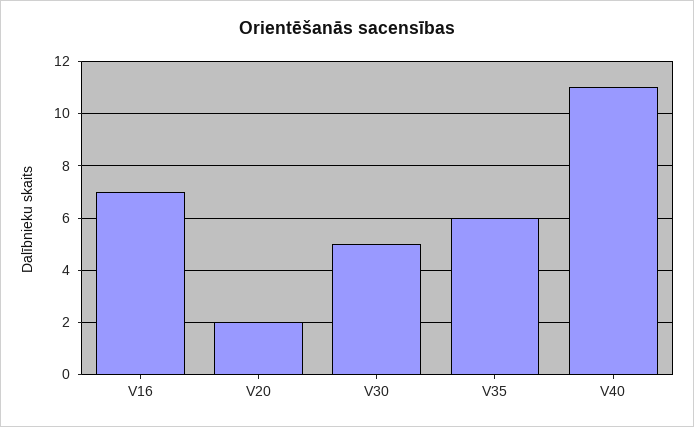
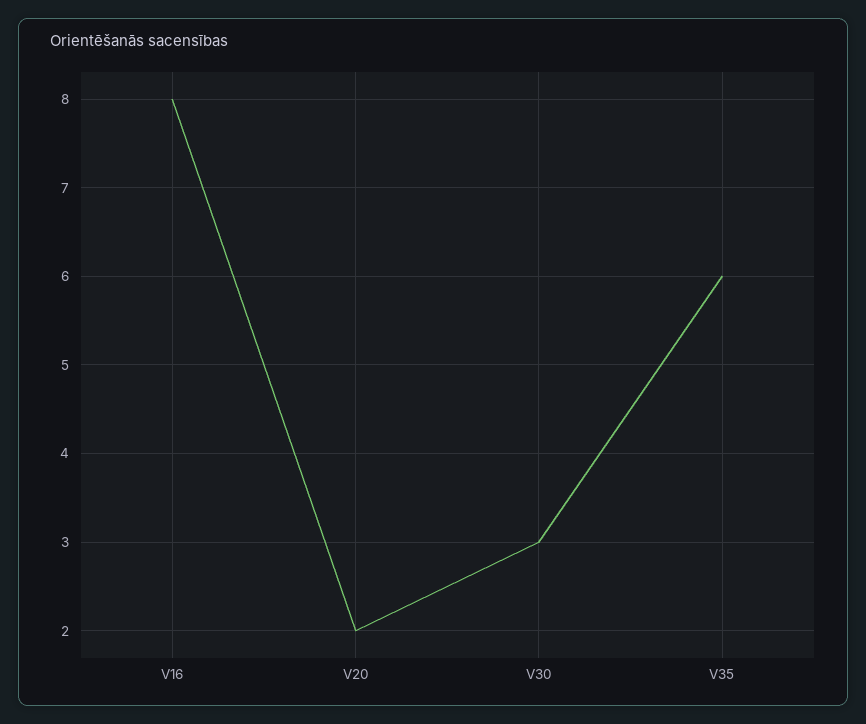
V16: 7 -> 8
V30: 5 -> 3
V40: 11 -> none

